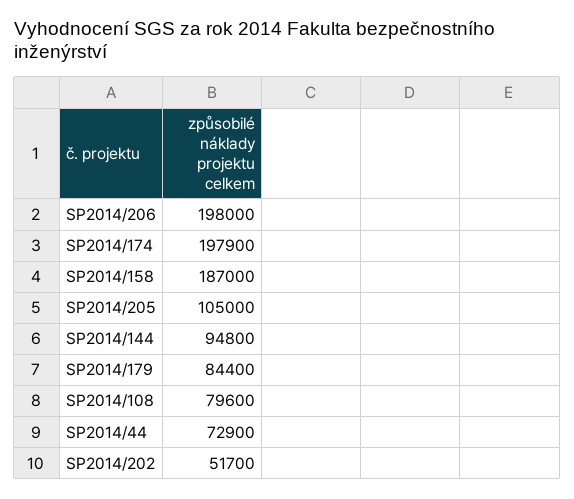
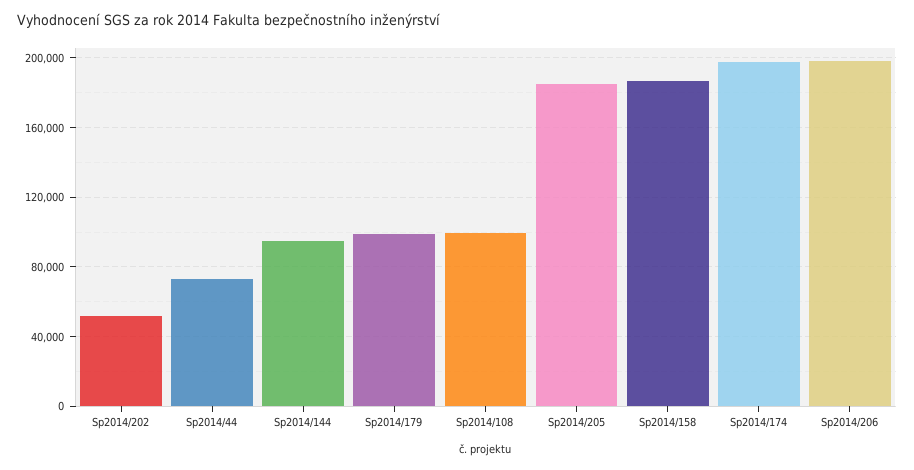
SP2014/205: 105000 -> 185000
SP2014/179: 84400 -> 100000
SP2014/108: 79600 -> 100000

